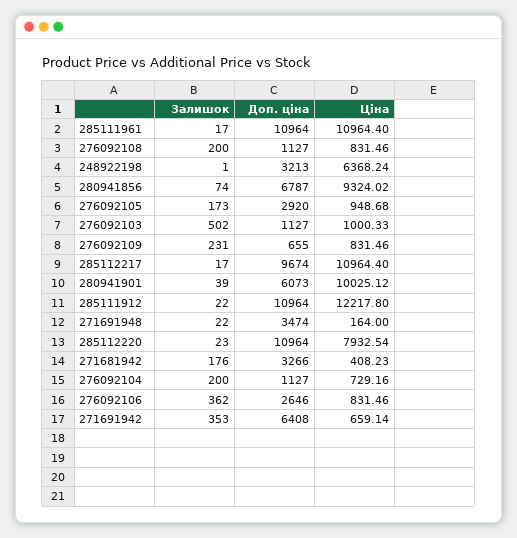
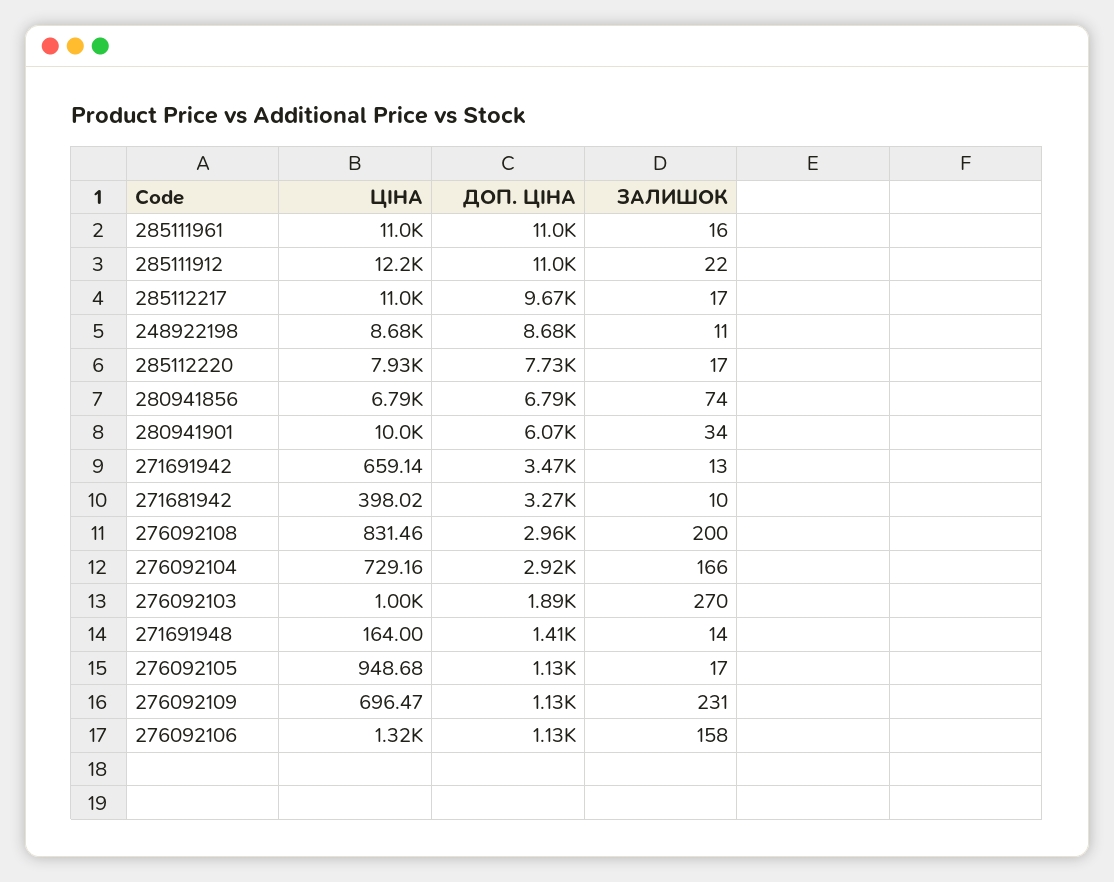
Залишок, 285111961: 17 -> 16
Доп. ціна, 276092108: 1127 -> 2960
Залишок, 248922198: 1 -> 11
Доп. ціна, 248922198: 3213 -> 8680
Ціна, 248922198: 6368.24 -> 8680
Ціна, 280941856: 9324.02 -> 6790
Залишок, 276092105: 173 -> 17
Доп. ціна, 276092105: 2920 -> 1130
Залишок, 276092103: 502 -> 270
Доп. ціна, 276092103: 1127 -> 1890
Доп. ціна, 276092109: 655 -> 1130
Ціна, 276092109: 831.46 -> 696.47
Залишок, 280941901: 39 -> 34
Залишок, 271691948: 22 -> 14
Доп. ціна, 271691948: 3474 -> 1410
Залишок, 285112220: 23 -> 17
Доп. ціна, 285112220: 10964 -> 7730
Залишок, 271681942: 176 -> 10
Ціна, 271681942: 408.23 -> 398.02
Залишок, 276092104: 200 -> 166
Доп. ціна, 276092104: 1127 -> 2920
Залишок, 276092106: 362 -> 158
Доп. ціна, 276092106: 2646 -> 1130
Ціна, 276092106: 831.46 -> 1320
Залишок, 271691942: 353 -> 13
Доп. ціна, 271691942: 6408 -> 3470

